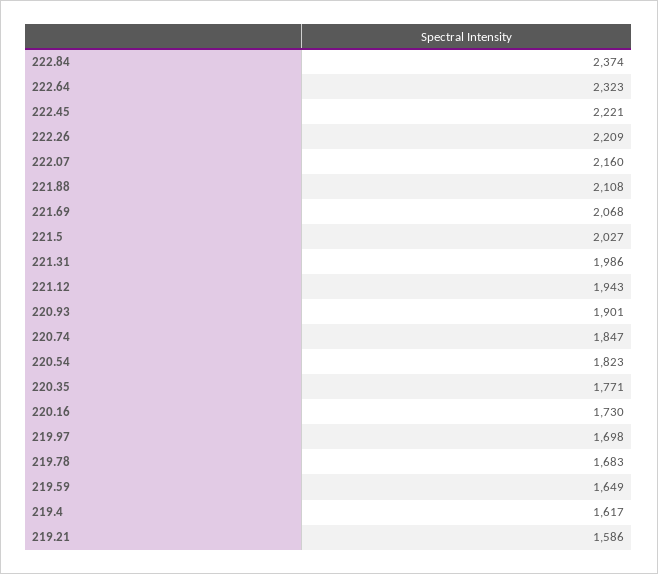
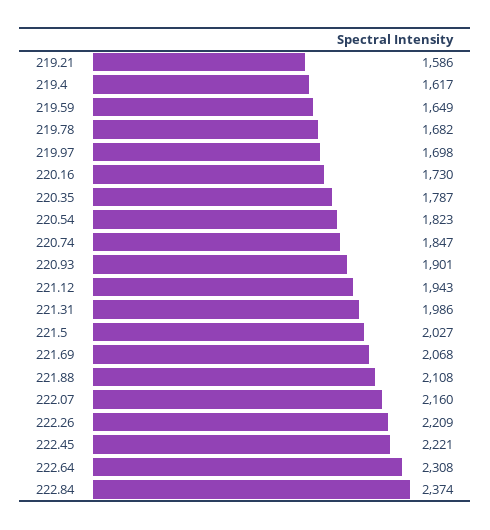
222.64: 2323 -> 2308
220.35: 1771 -> 1787
219.78: 1683 -> 1682

